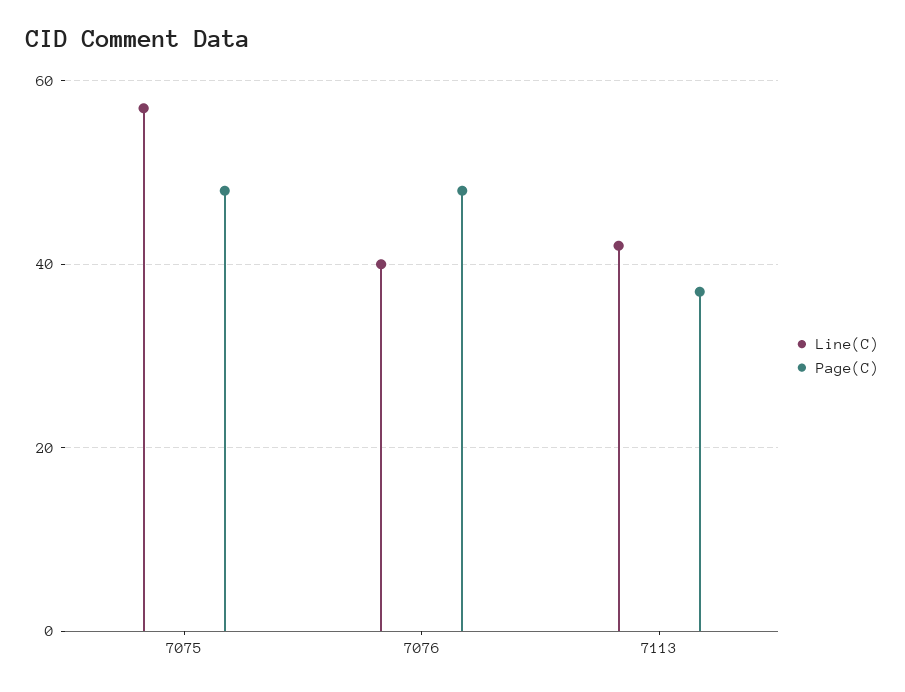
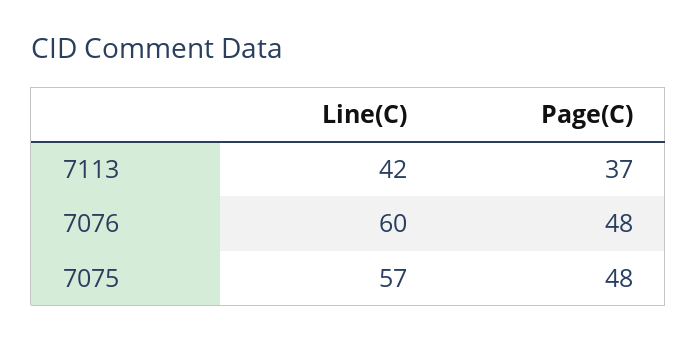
Line(C), 7076: 40 -> 60

